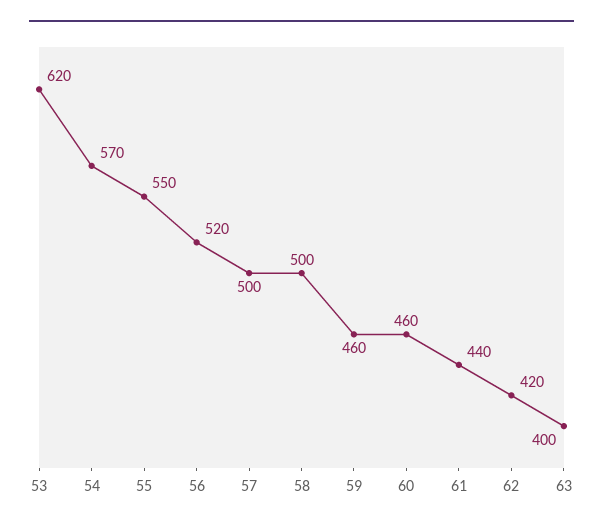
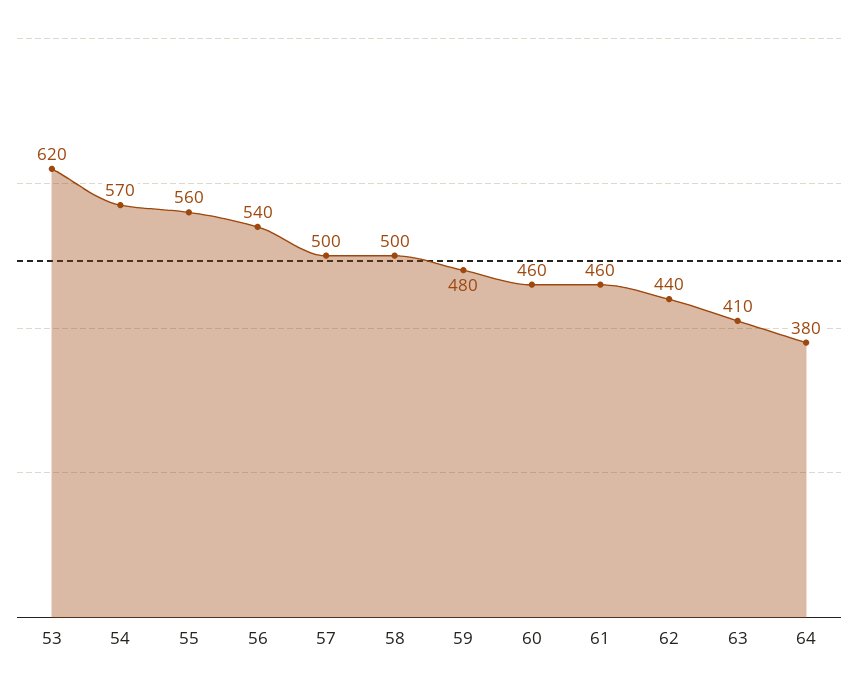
55: 550 -> 560
56: 520 -> 540
59: 460 -> 480
61: 440 -> 460
62: 420 -> 440
63: 400 -> 410
64: none -> 380

